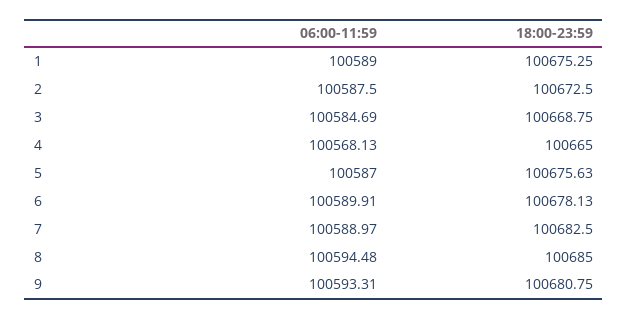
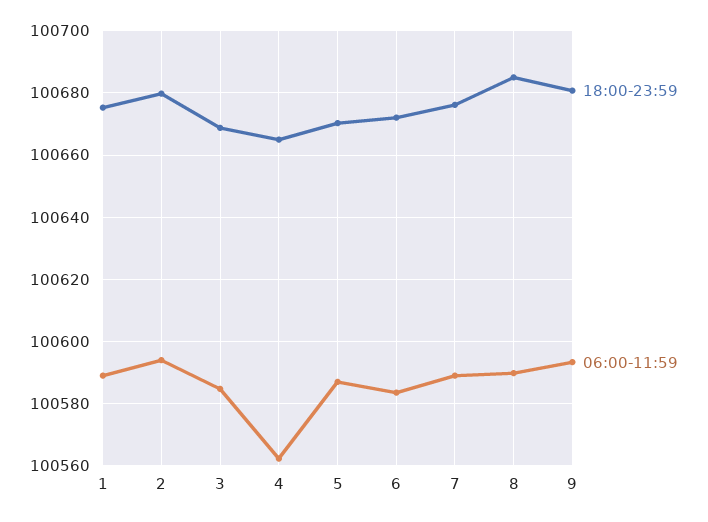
06:00-11:59, 2: 100587.5 -> 100594
18:00-23:59, 2: 100672.5 -> 100680
06:00-11:59, 4: 100568.13 -> 100562
18:00-23:59, 5: 100675.63 -> 100670
06:00-11:59, 6: 100589.91 -> 100584
18:00-23:59, 6: 100678.13 -> 100672
18:00-23:59, 7: 100682.5 -> 100676
06:00-11:59, 8: 100594.48 -> 100590

